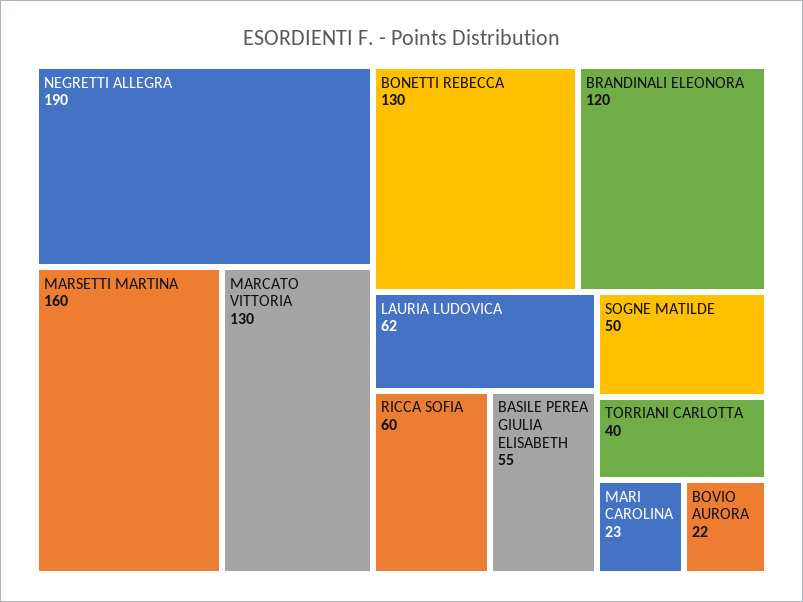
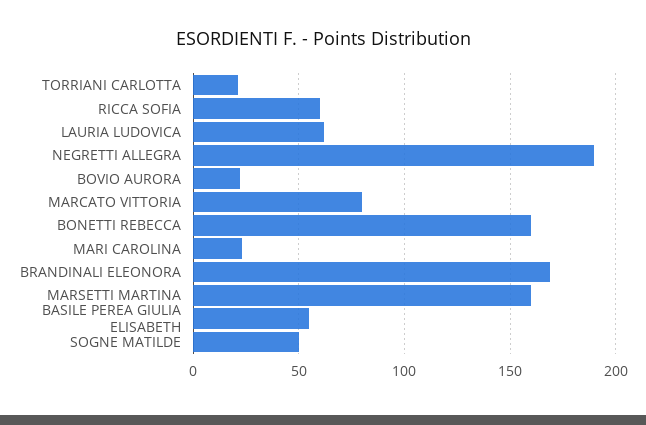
MARCATO VITTORIA: 130 -> 80
BONETTI REBECCA: 130 -> 160
BRANDINALI ELEONORA: 120 -> 170
TORRIANI CARLOTTA: 40 -> 20

